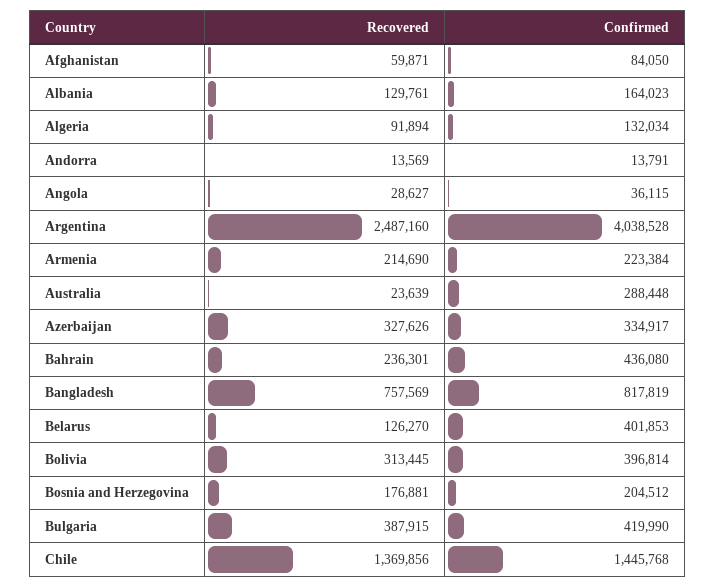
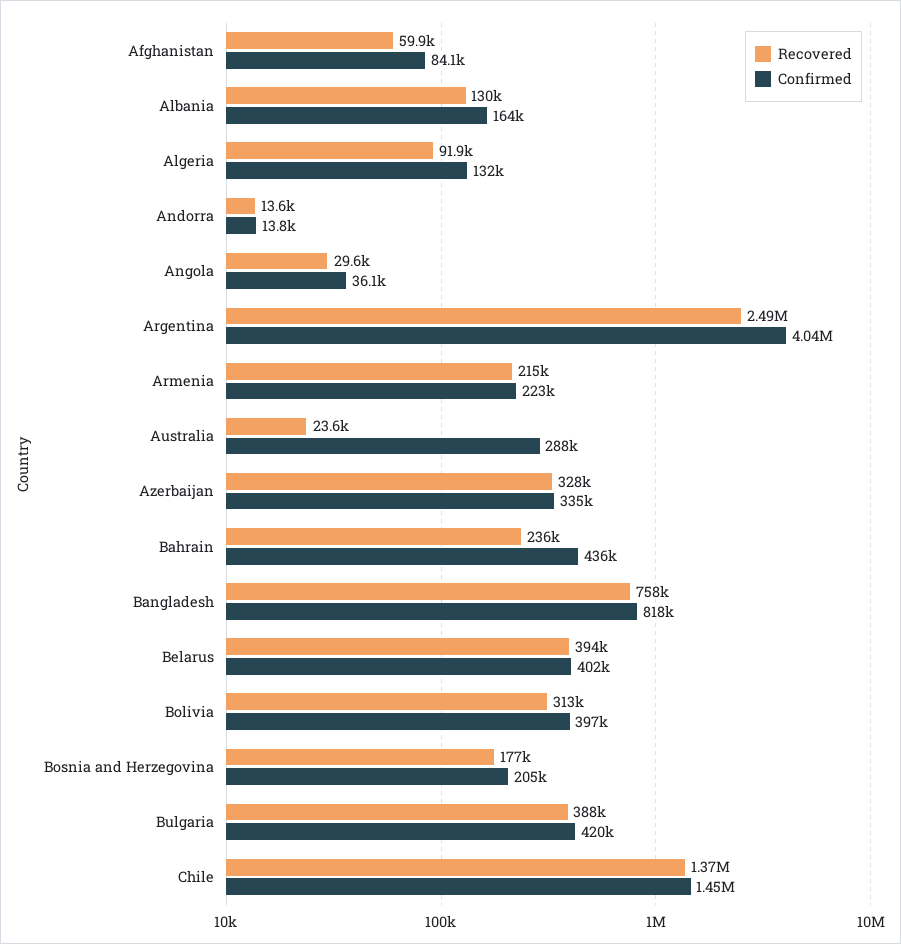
Recovered, Angola: 28627 -> 29600
Recovered, Belarus: 126270 -> 394000

